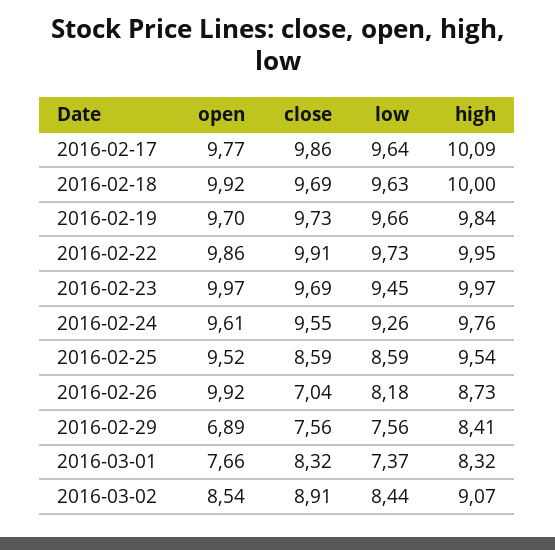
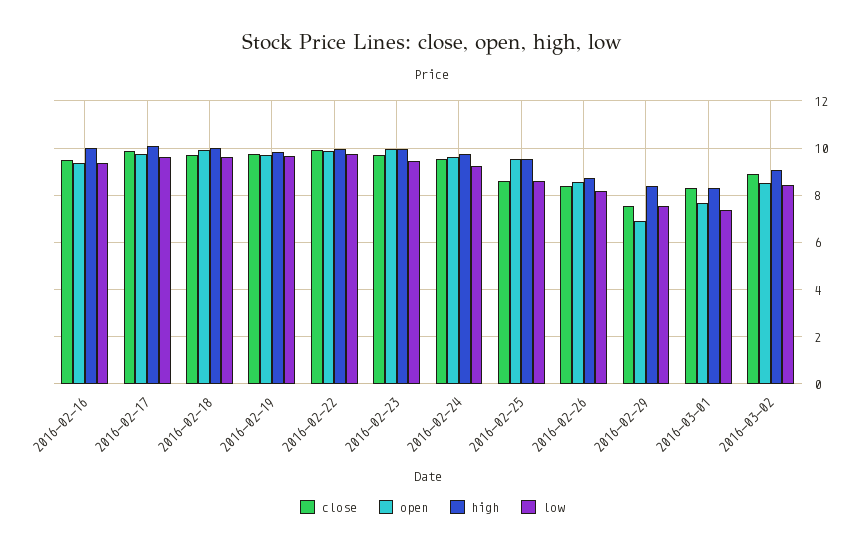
open, 2016-02-26: 9.92 -> 8.5
close, 2016-02-26: 7.04 -> 8.5
close, 2016-02-16: none -> 9.5
open, 2016-02-16: none -> 9.5
high, 2016-02-16: none -> 10
low, 2016-02-16: none -> 9.5

